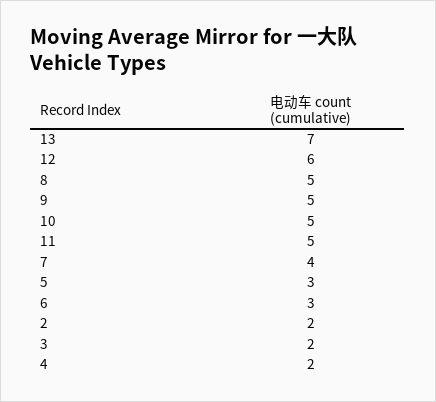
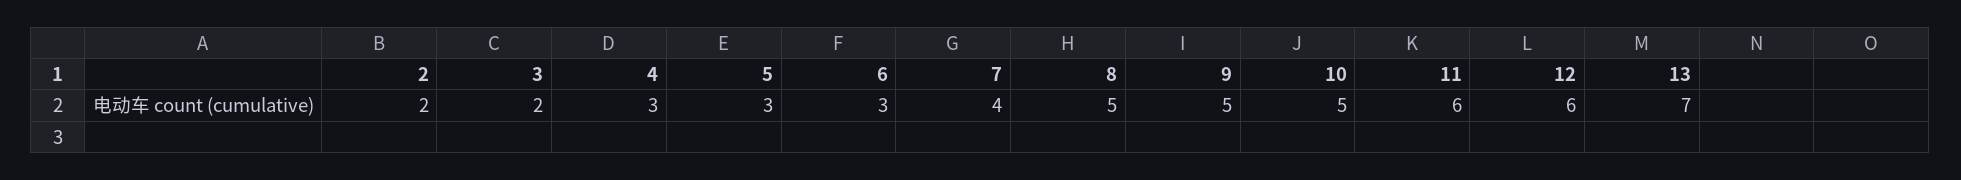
11: 5 -> 6
4: 2 -> 3

